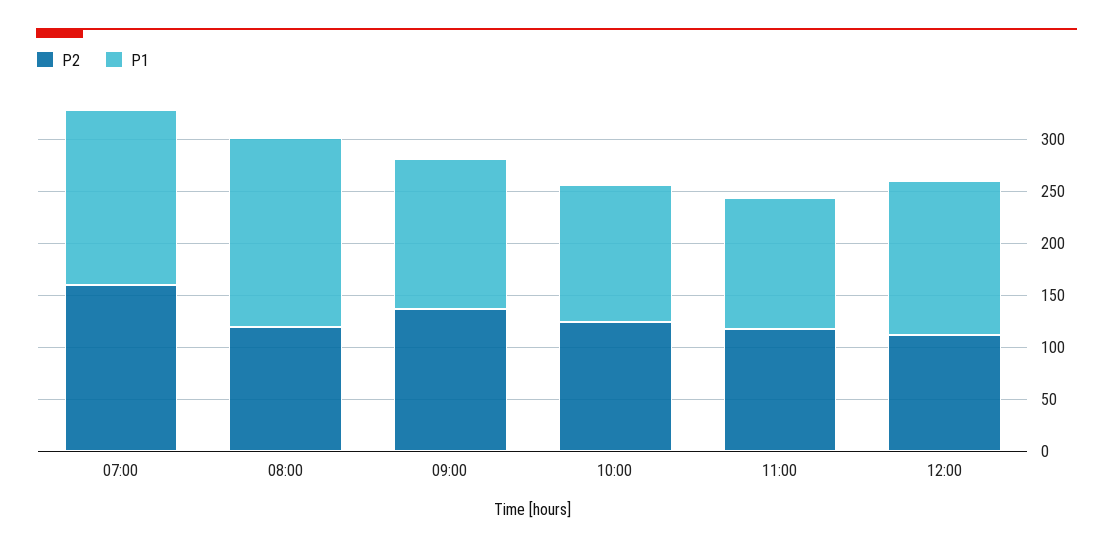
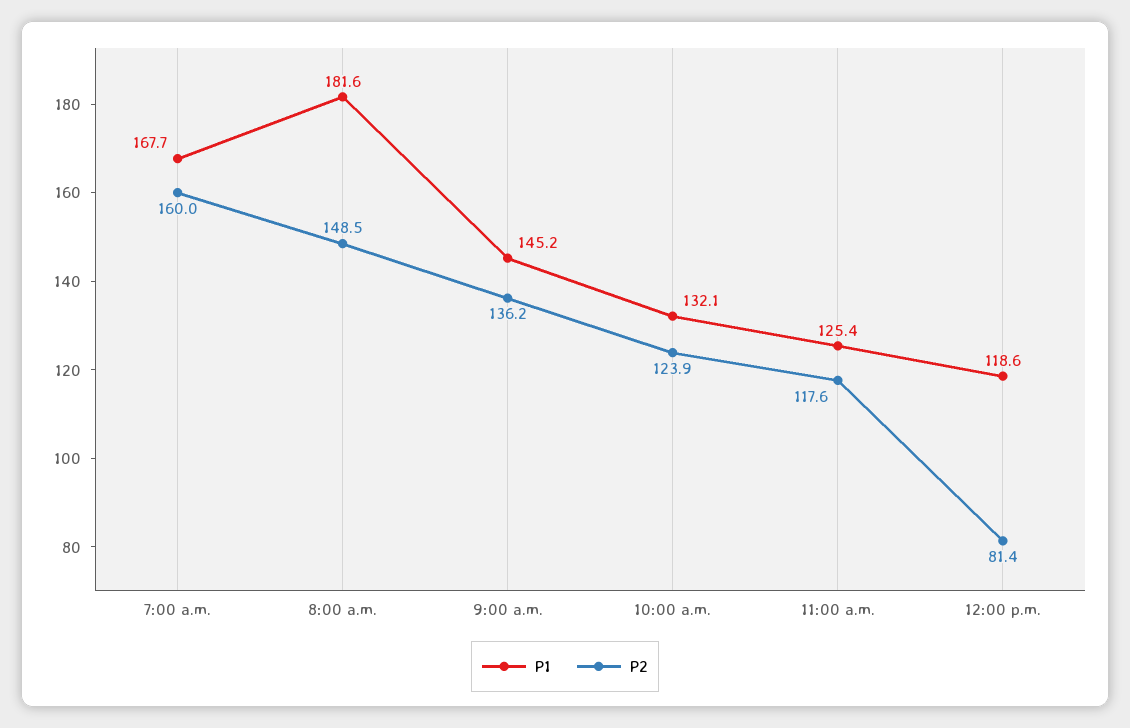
P2, 08:00: 120 -> 148.5
P2, 12:00: 110 -> 81.4
P1, 12:00: 150 -> 118.6

